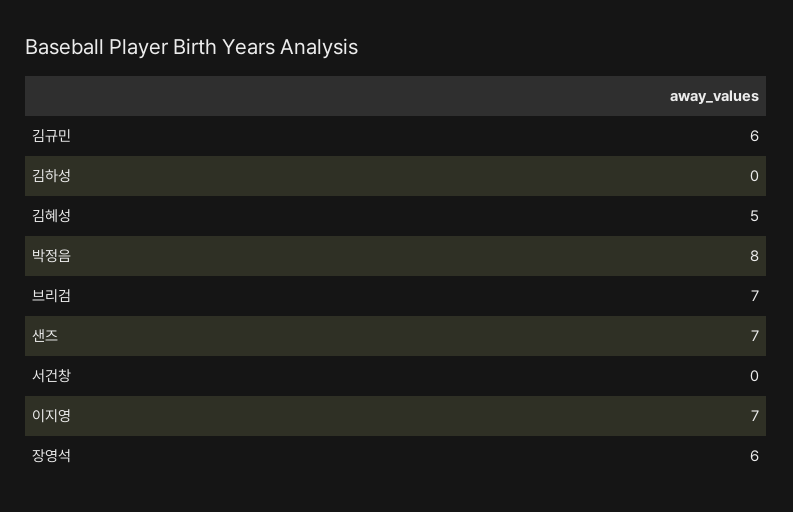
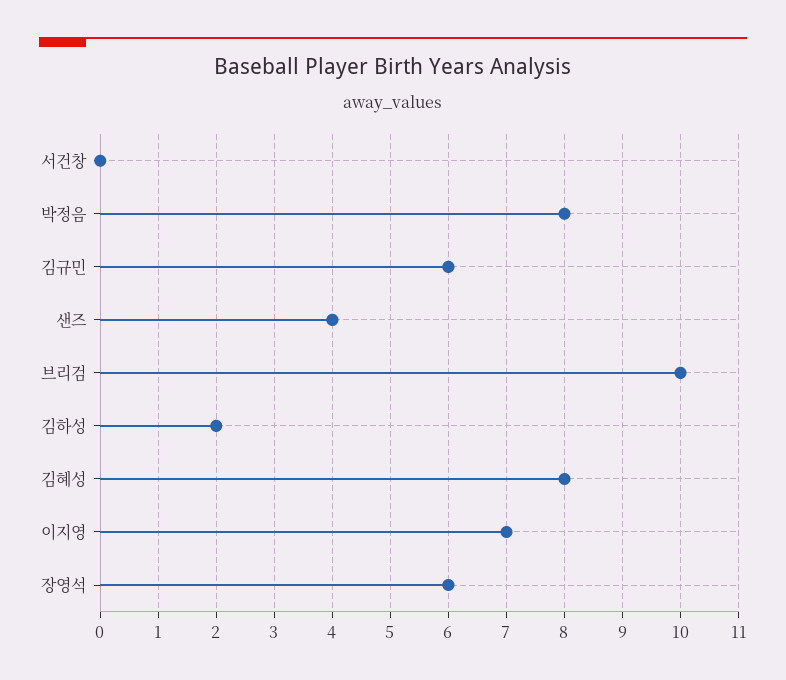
김하성: 0 -> 2
김혜성: 5 -> 8
브리검: 7 -> 10
샌즈: 7 -> 4

